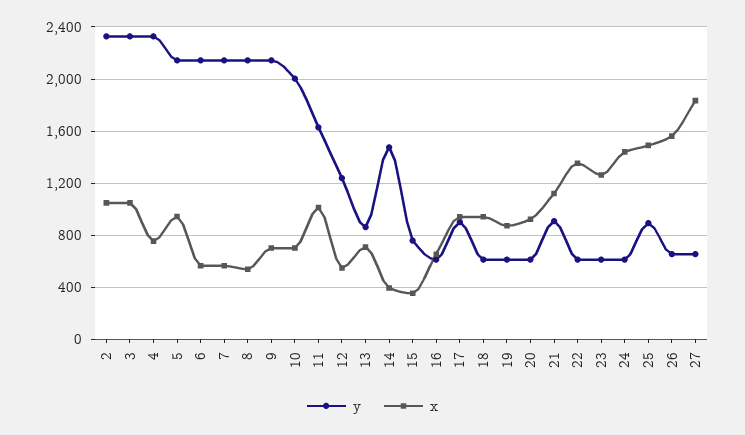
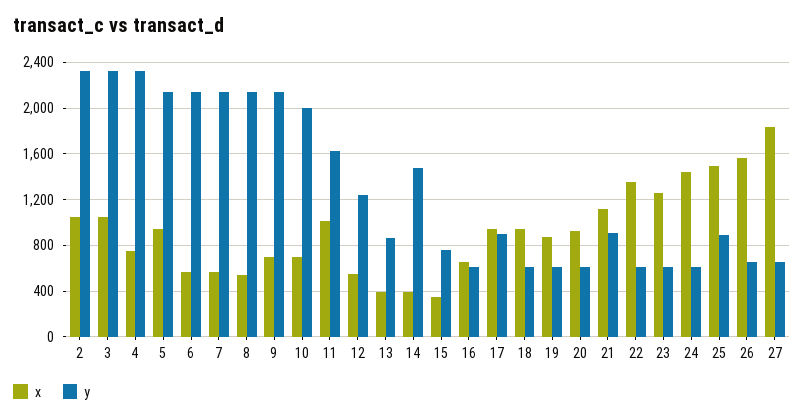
x, 13: 700 -> 400

